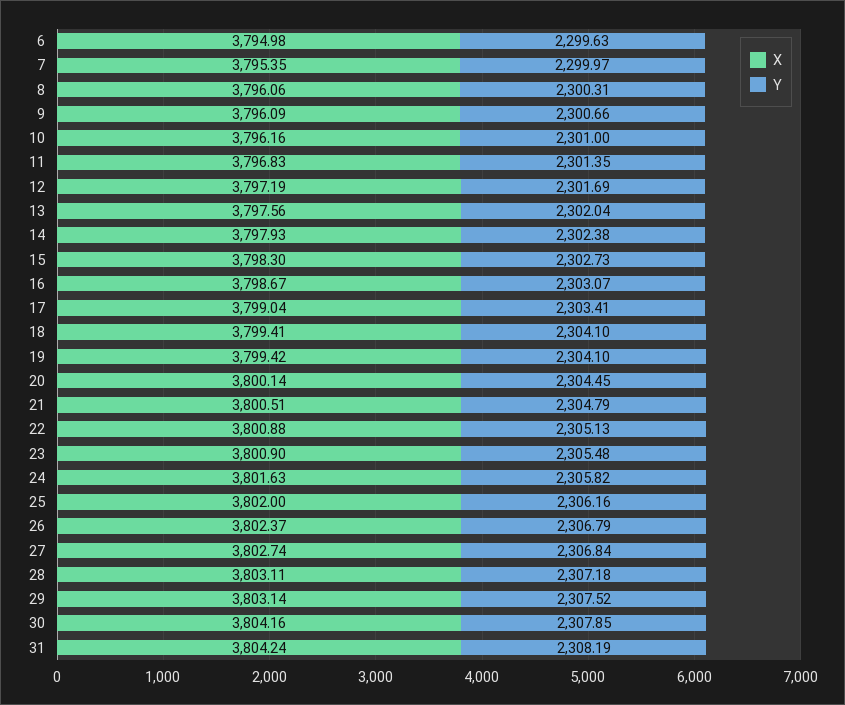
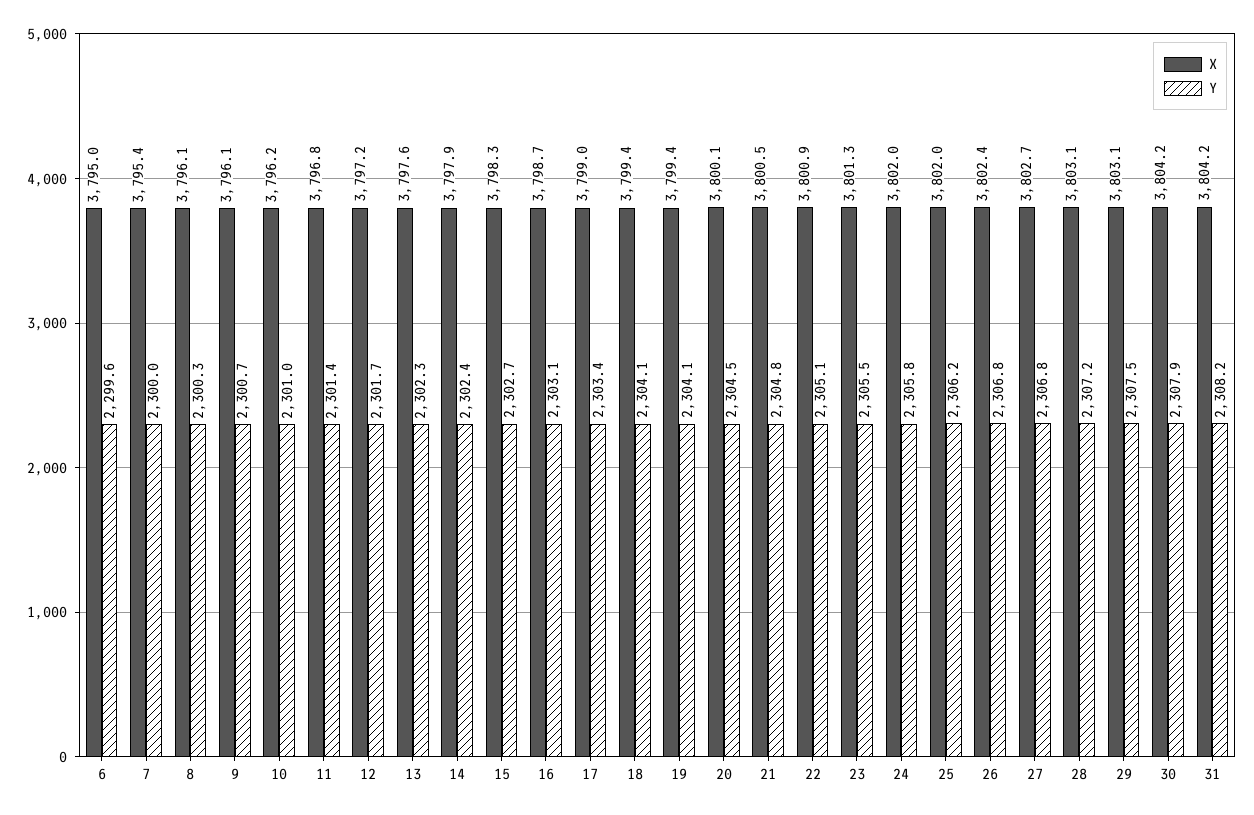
Y, 13: 2302.04 -> 2302.3
X, 23: 3800.9 -> 3801.3
X, 24: 3801.63 -> 3802

